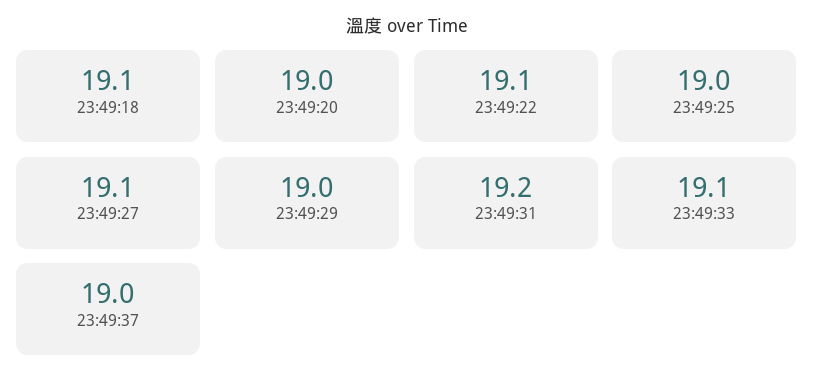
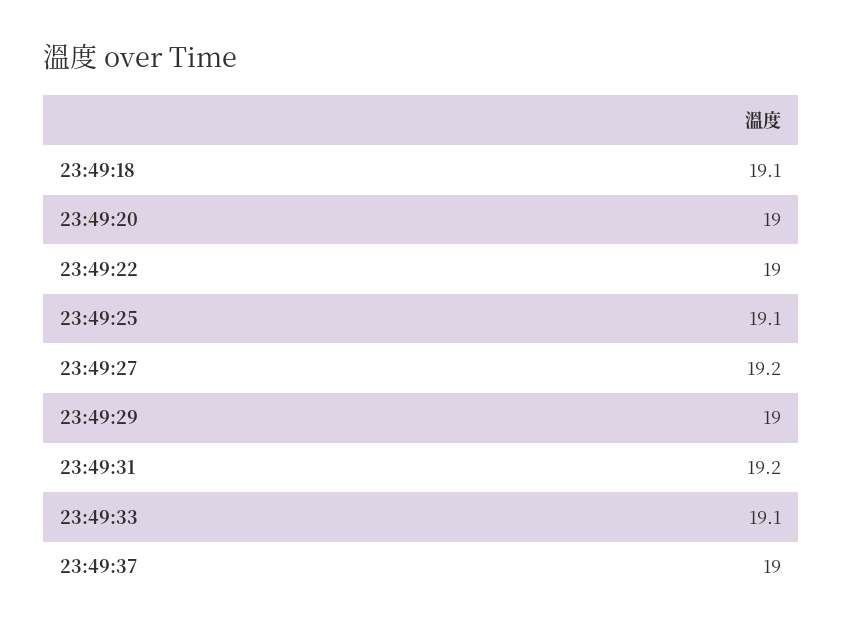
23:49:22: 19.1 -> 19
23:49:25: 19 -> 19.1
23:49:27: 19.1 -> 19.2

